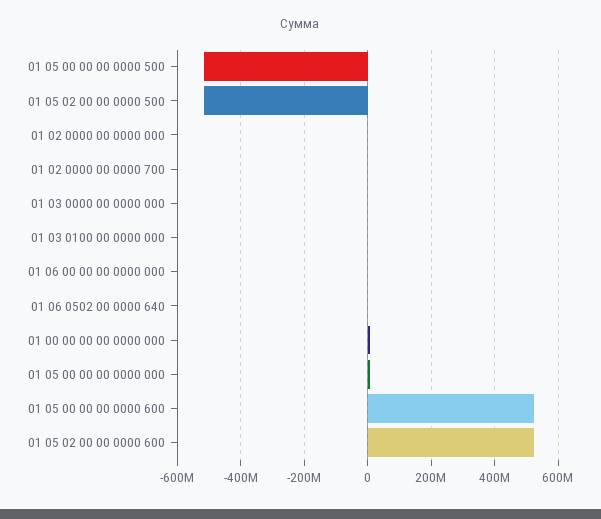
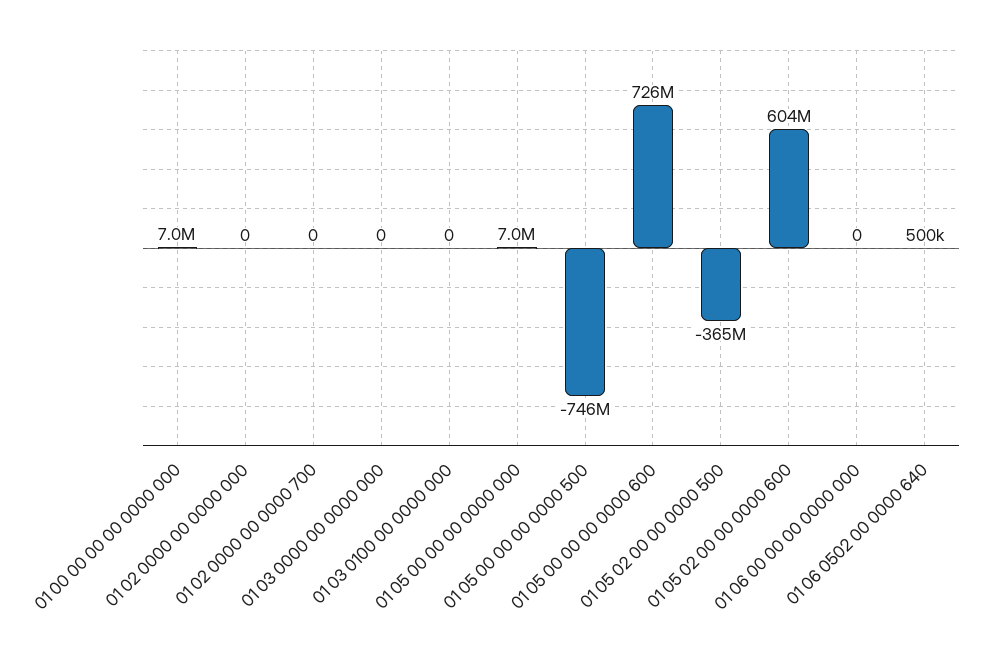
01 05 00 00 00 0000 500: -520000000 -> -746000000
01 05 02 00 00 0000 500: -520000000 -> -365000000
01 05 00 00 00 0000 600: 520000000 -> 726000000
01 05 02 00 00 0000 600: 520000000 -> 604000000

